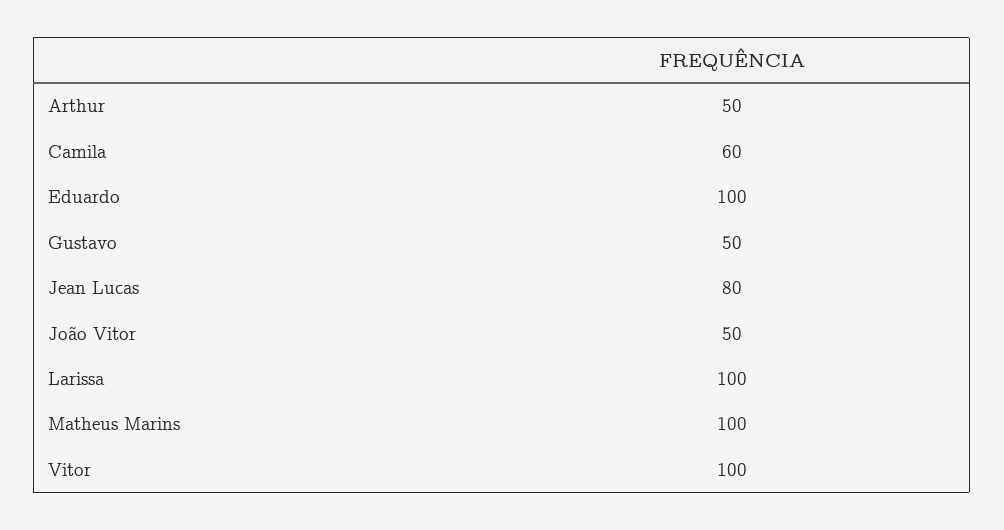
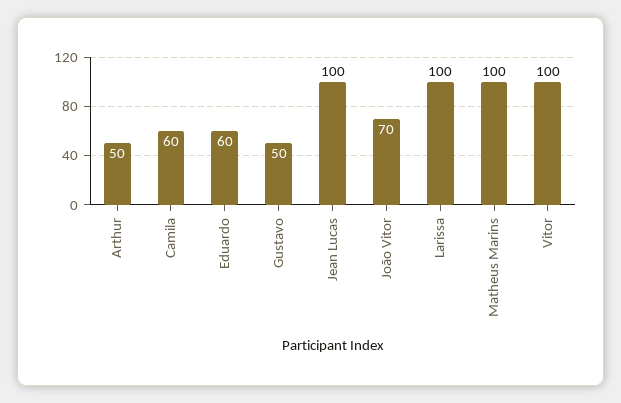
Eduardo: 100 -> 60
Jean Lucas: 80 -> 100
João Vitor: 50 -> 70

